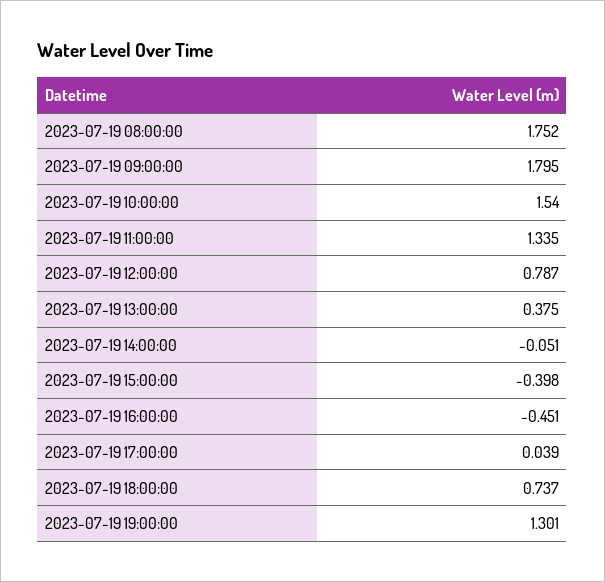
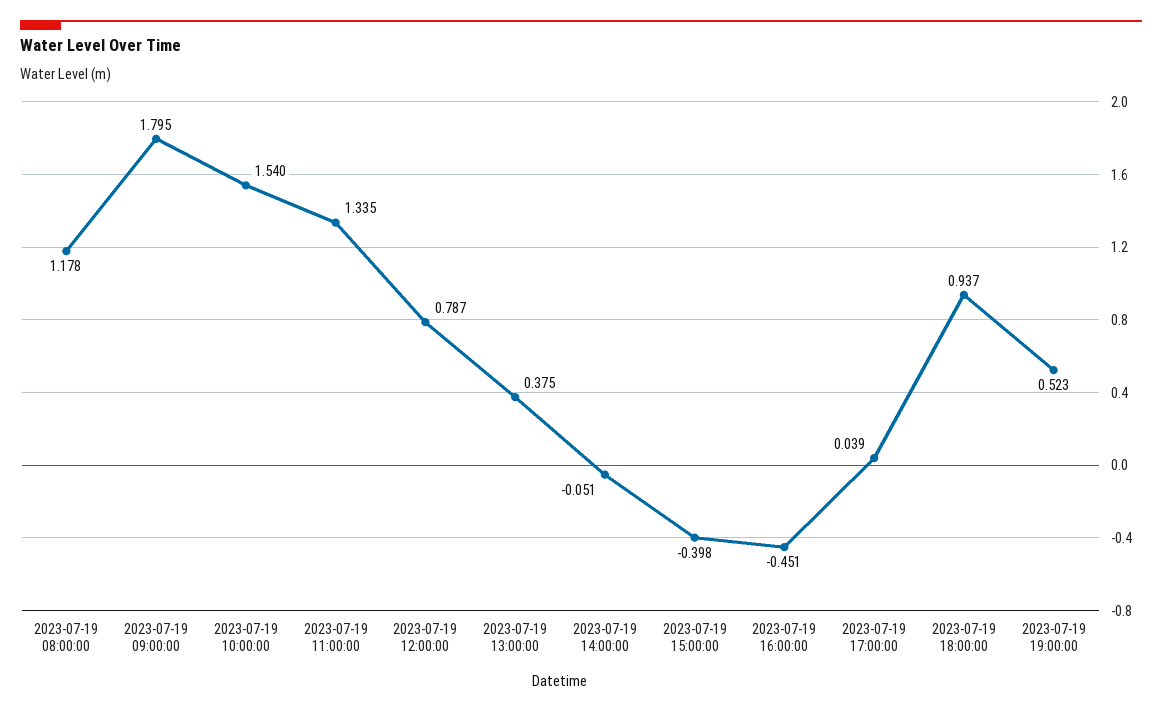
2023-07-19 08:00:00: 1.752 -> 1.178
2023-07-19 18:00:00: 0.737 -> 0.937
2023-07-19 19:00:00: 1.301 -> 0.523

